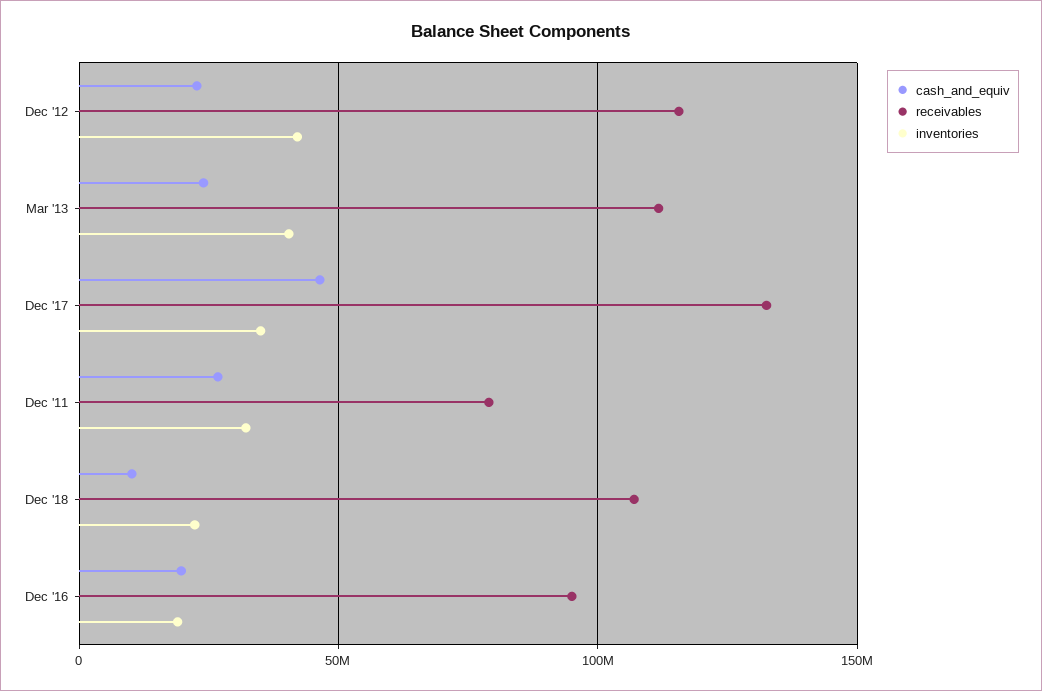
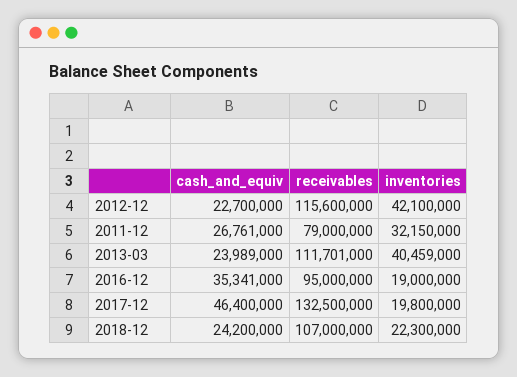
inventories, Dec '17: 35000000 -> 19800000
cash_and_equiv, Dec '18: 10000000 -> 24200000
cash_and_equiv, Dec '16: 20000000 -> 35341000

